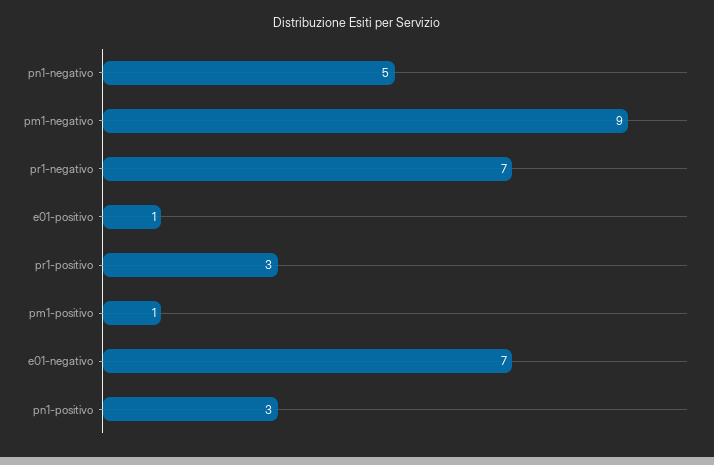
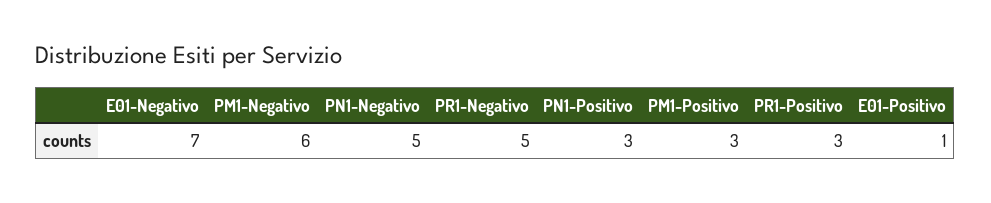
pm1-negativo: 9 -> 6
pr1-negativo: 7 -> 5
pm1-positivo: 1 -> 3

